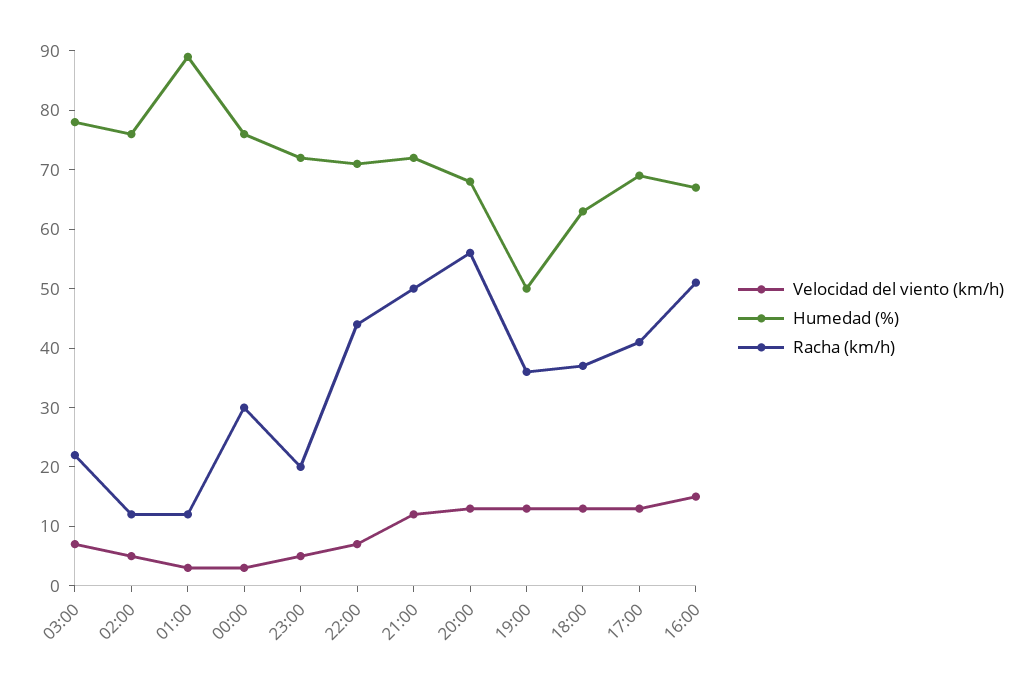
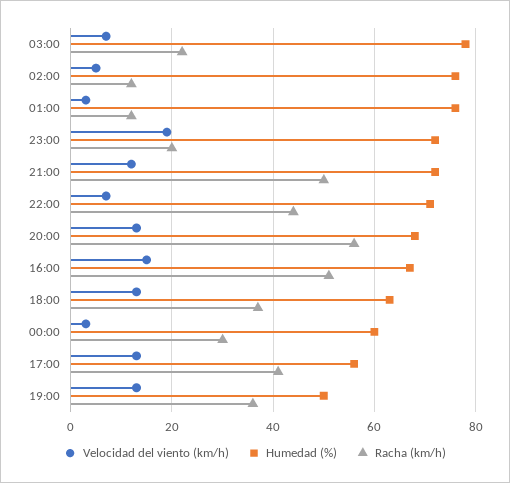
Humedad (%), 01:00: 90 -> 75
Humedad (%), 00:00: 75 -> 60
Velocidad del viento (km/h), 23:00: 5 -> 20
Humedad (%), 17:00: 70 -> 55

